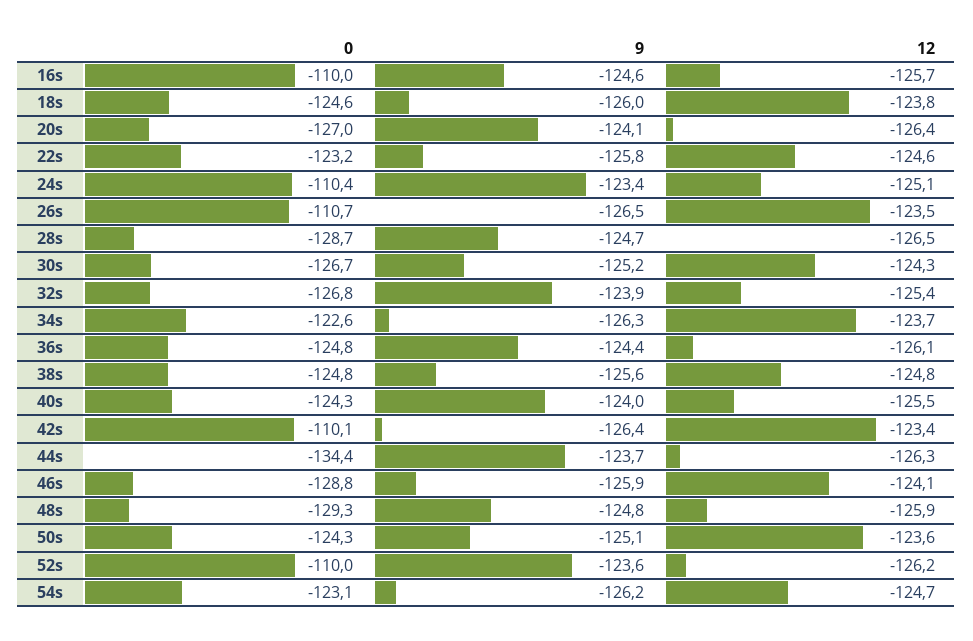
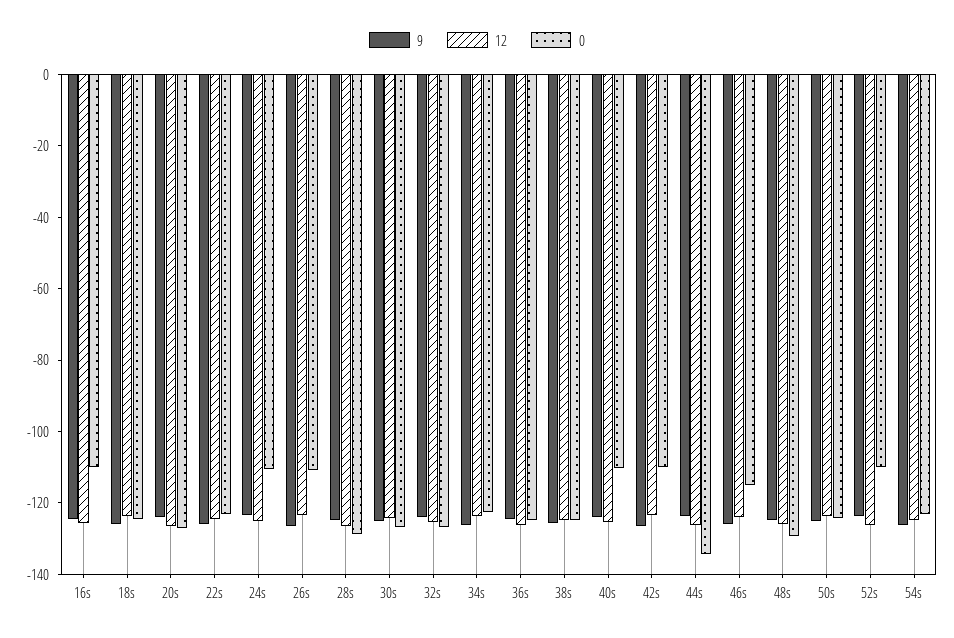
0, 40s: -124.3 -> -110
0, 46s: -128.8 -> -115

